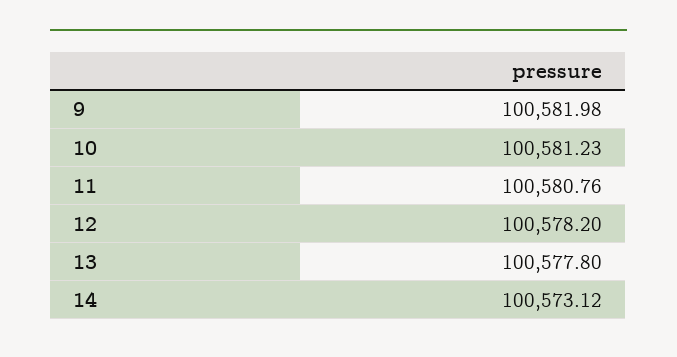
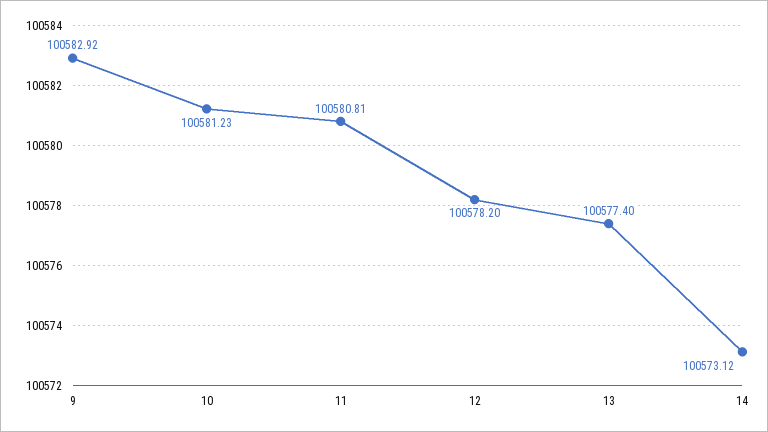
9: 100581.98 -> 100582.92
11: 100580.76 -> 100580.81
13: 100577.8 -> 100577.4

